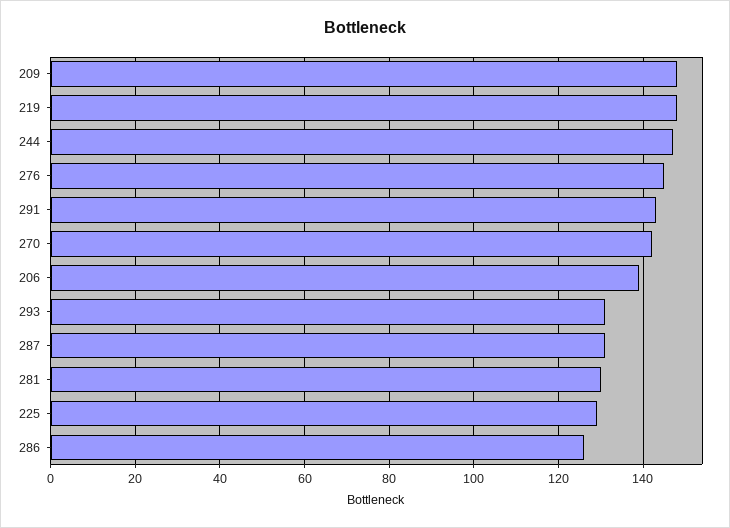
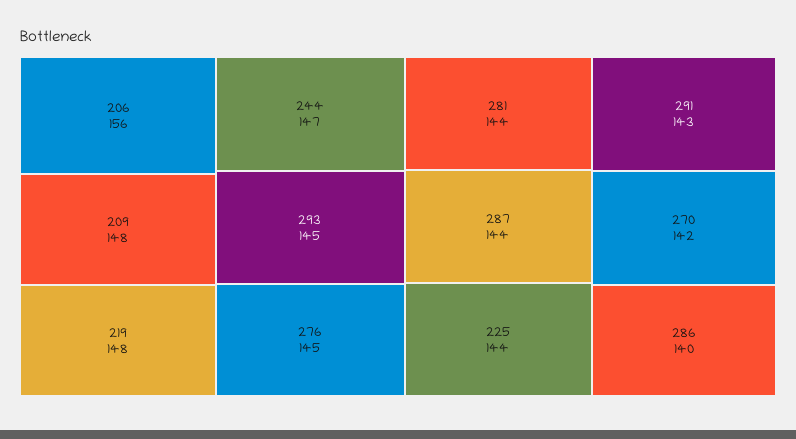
206: 140 -> 156
293: 130 -> 145
287: 130 -> 144
281: 130 -> 144
225: 130 -> 144
286: 125 -> 140

